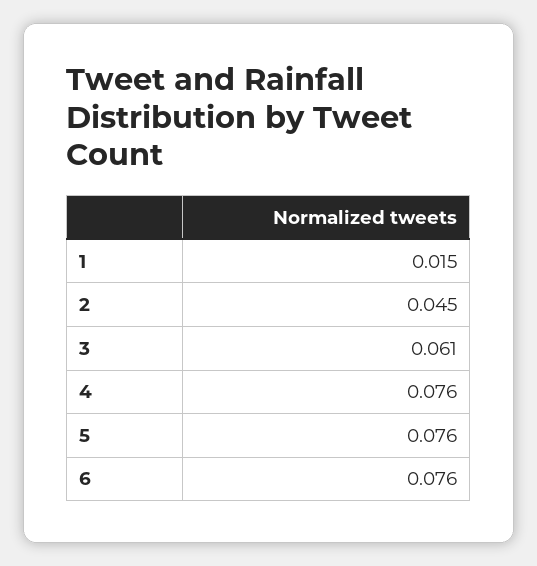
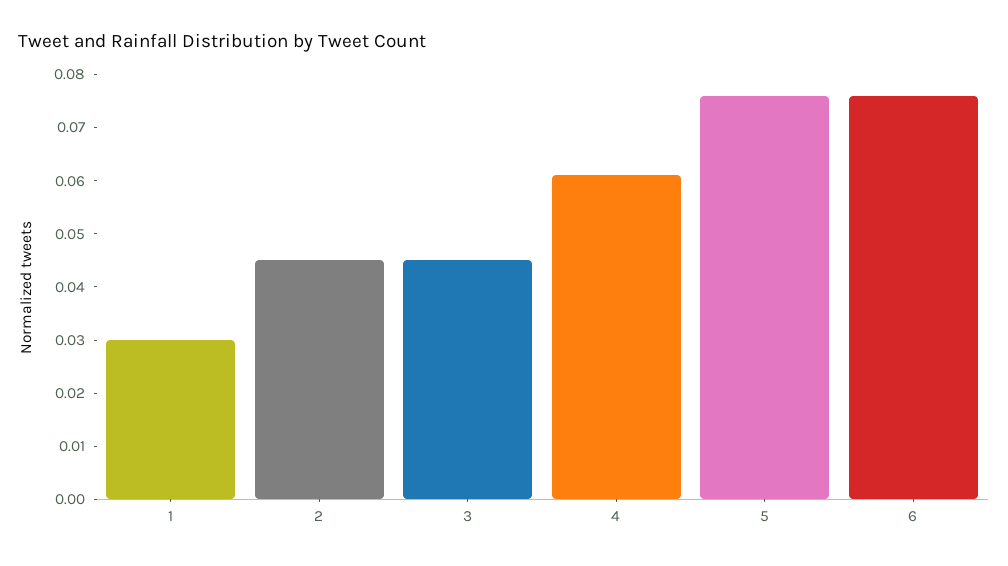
1: 0.015 -> 0.03
3: 0.061 -> 0.045
4: 0.076 -> 0.06

